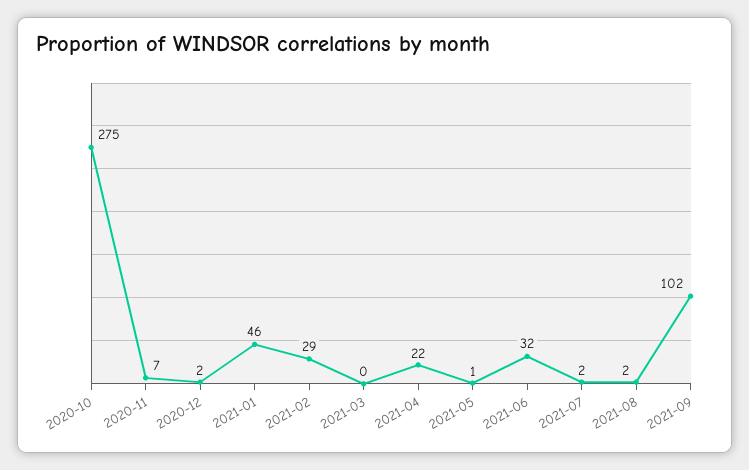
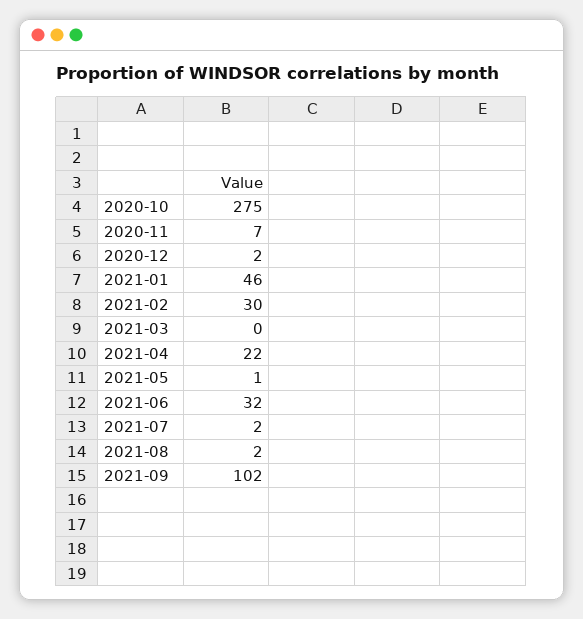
2021-02: 29 -> 30

